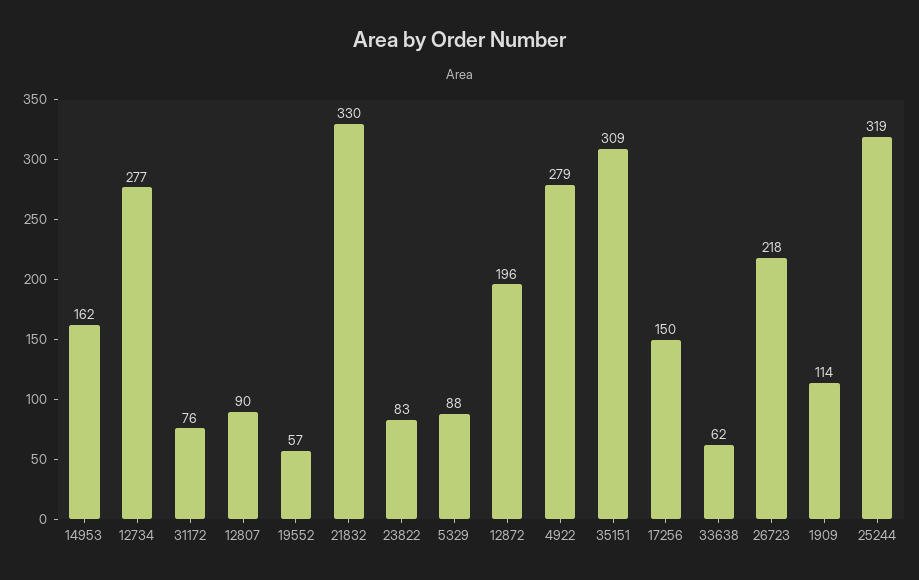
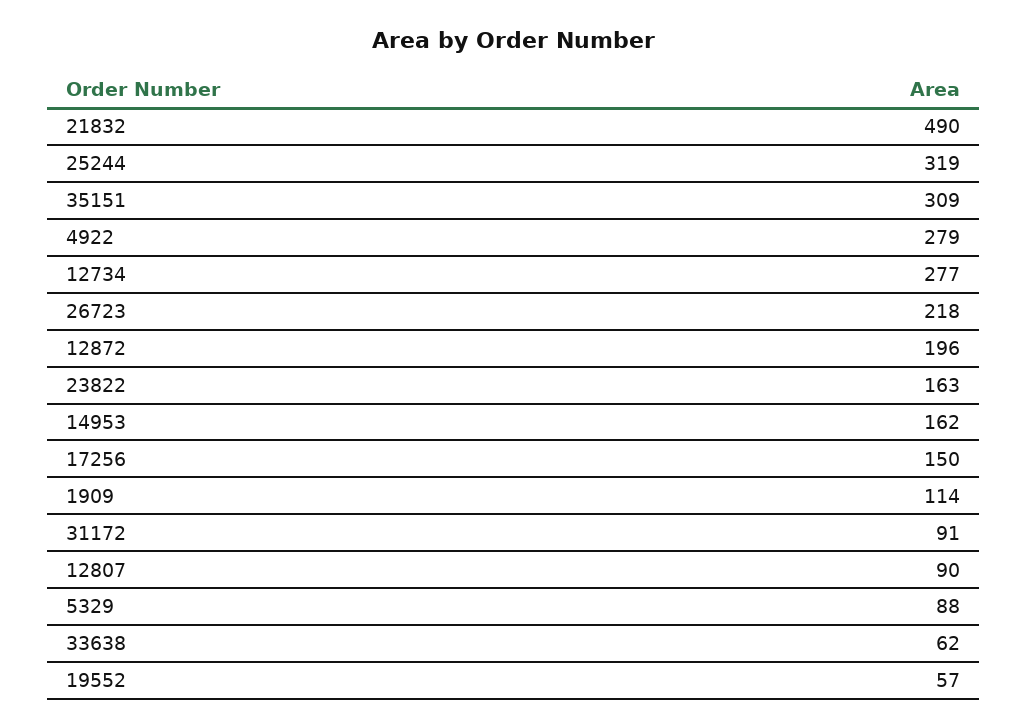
31172: 76 -> 91
21832: 330 -> 490
23822: 83 -> 163

